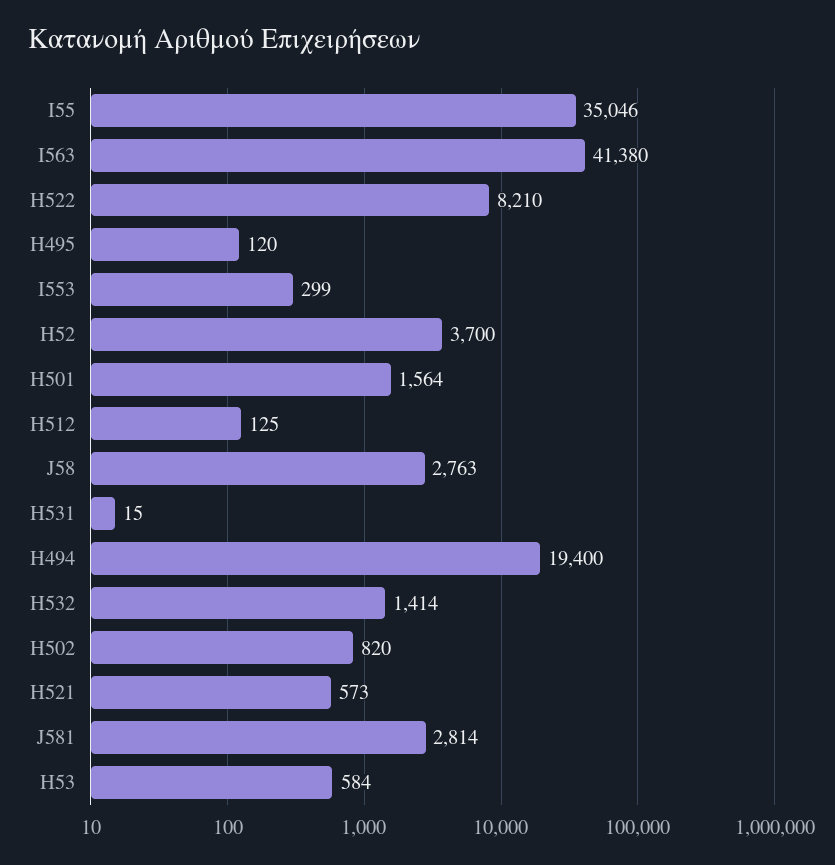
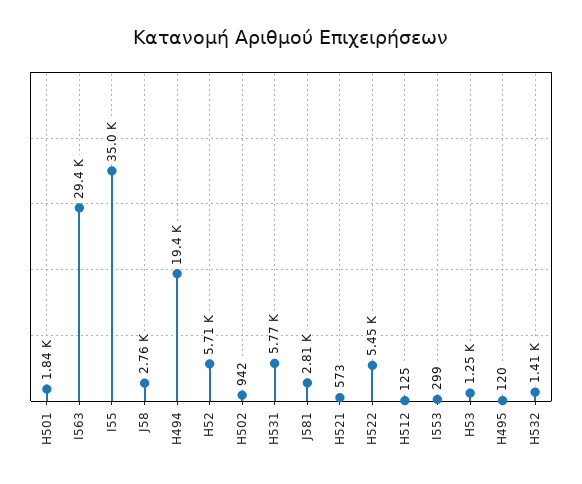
I563: 41380 -> 29400
H522: 8210 -> 5450
H52: 3700 -> 5710
H501: 1564 -> 1840
H531: 15 -> 5770
H502: 820 -> 942
H53: 584 -> 1250

